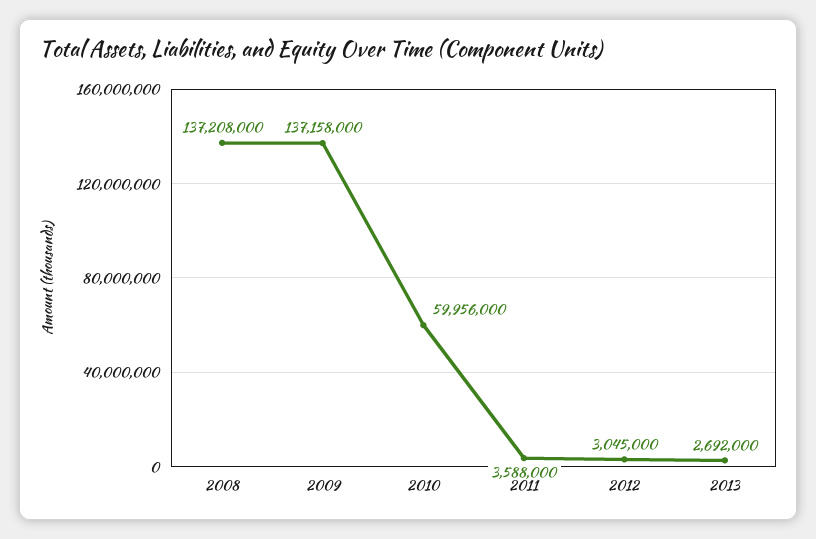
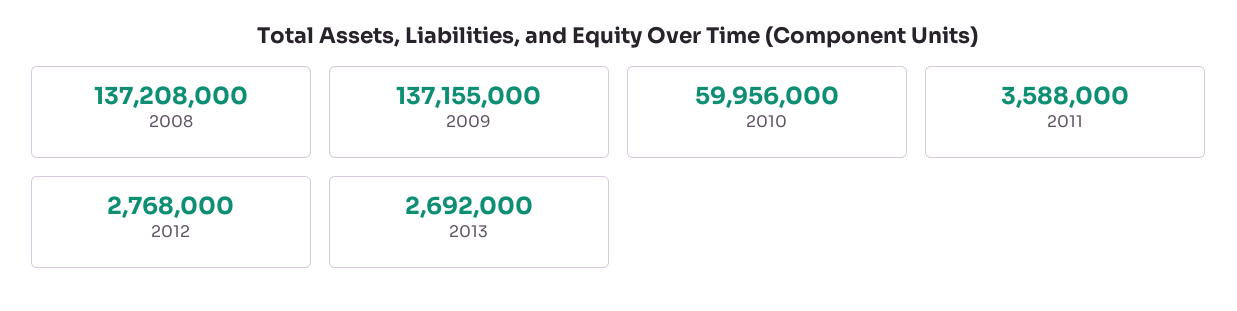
2009: 137158000 -> 137155000
2012: 3045000 -> 2768000

